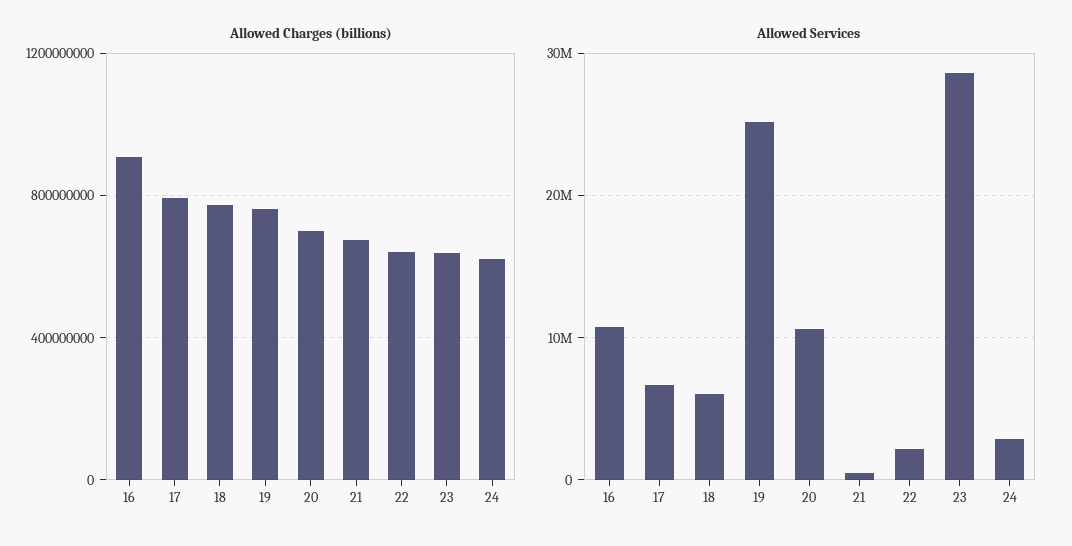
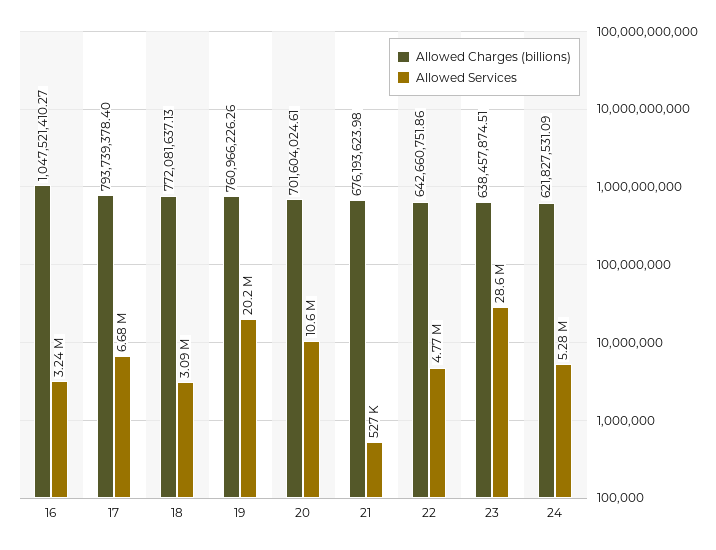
Allowed Charges (billions), 16: 900000000 -> 1047521410.27
Allowed Services, 16: 11000000 -> 3240000
Allowed Services, 18: 6000000 -> 3090000
Allowed Services, 19: 25000000 -> 20200000
Allowed Services, 22: 2000000 -> 4770000
Allowed Services, 24: 3000000 -> 5280000

